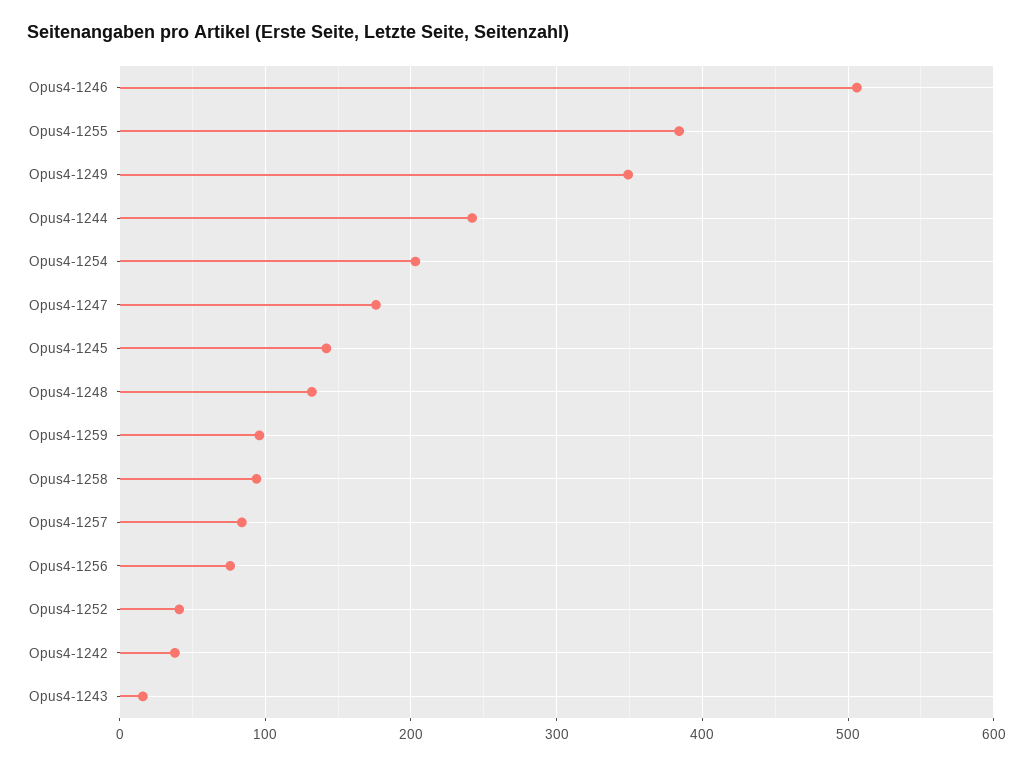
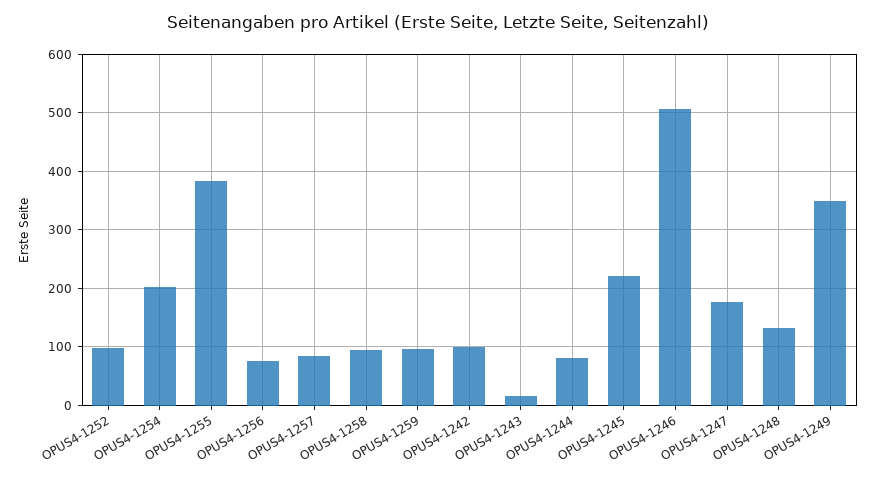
Opus4-1244: 240 -> 80
Opus4-1245: 140 -> 220
Opus4-1252: 40 -> 100
Opus4-1242: 40 -> 100

